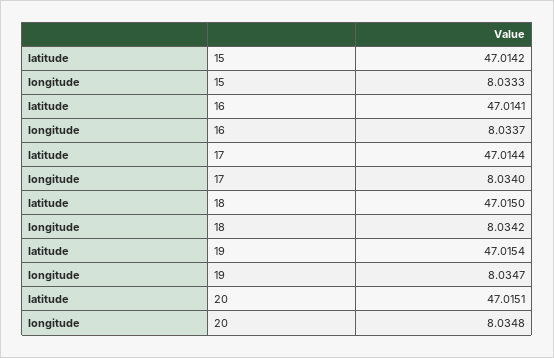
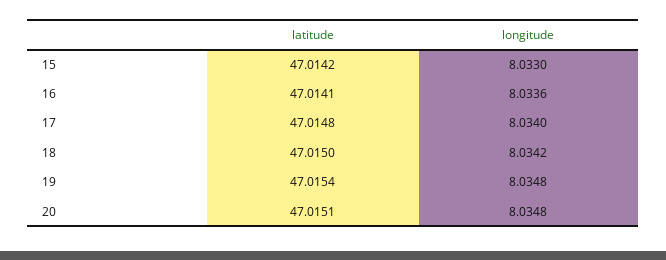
longitude, 15: 8.0333 -> 8.033
longitude, 16: 8.0337 -> 8.0336
latitude, 17: 47.0144 -> 47.0148
longitude, 19: 8.0347 -> 8.0348

